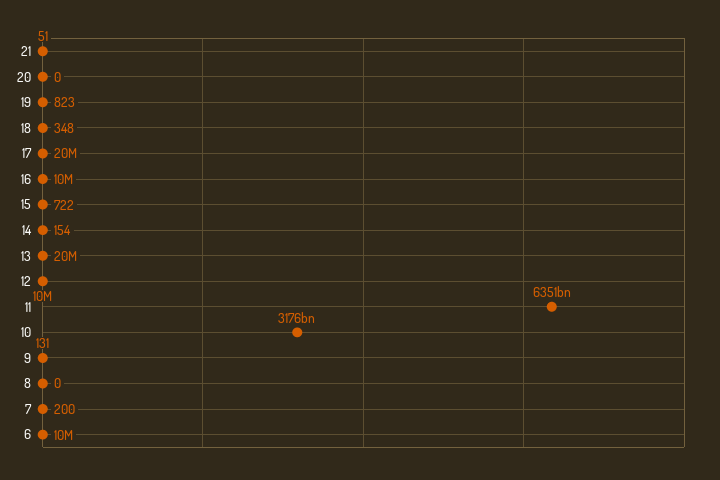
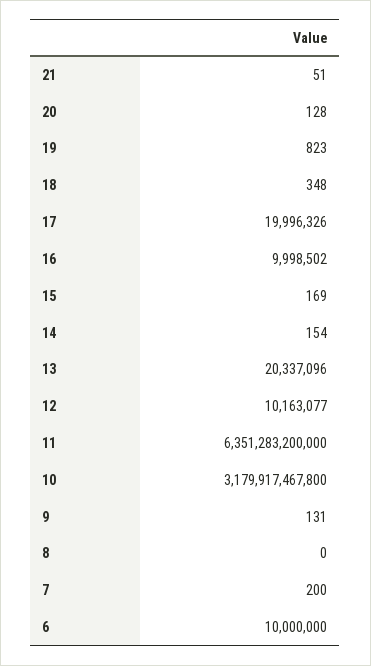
20: 0 -> 128
15: 722 -> 169
10: 3176000000000 -> 3179917467800

